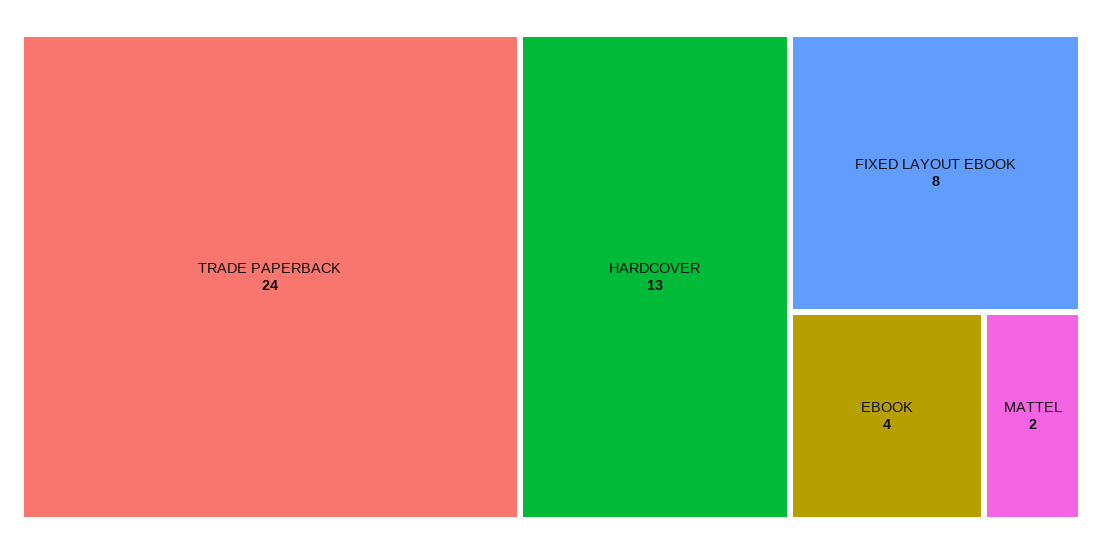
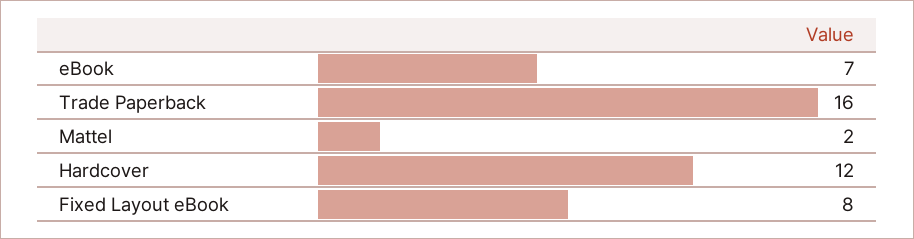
TRADE PAPERBACK: 24 -> 16
HARDCOVER: 13 -> 12
EBOOK: 4 -> 7

